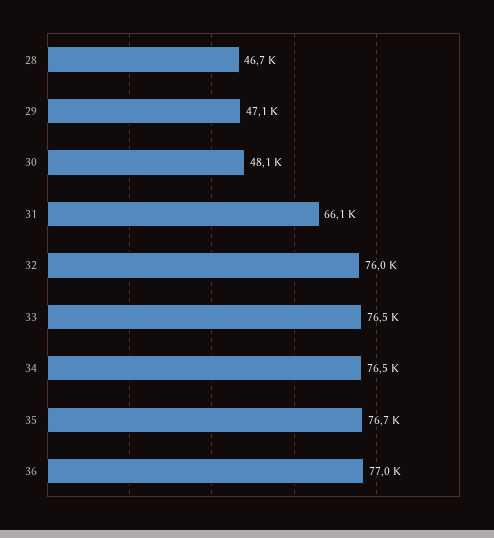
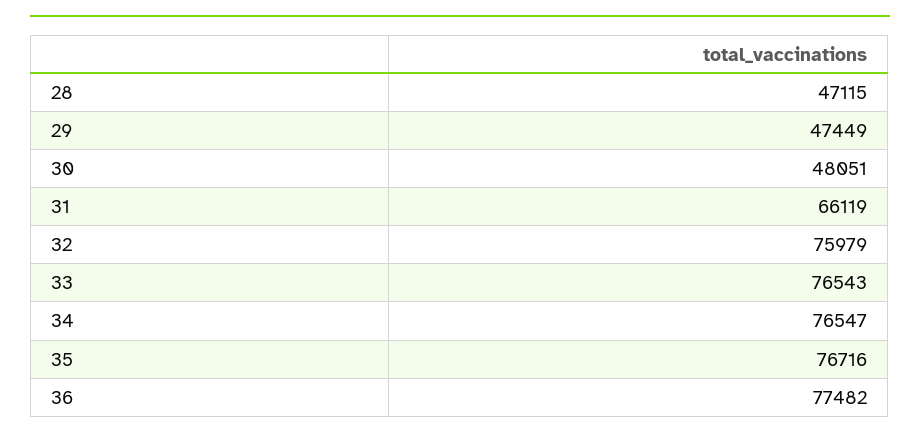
28: 46700 -> 47115
29: 47100 -> 47449
36: 77000 -> 77482

